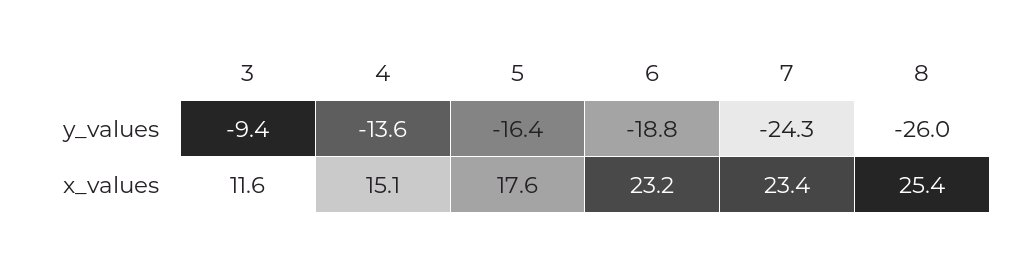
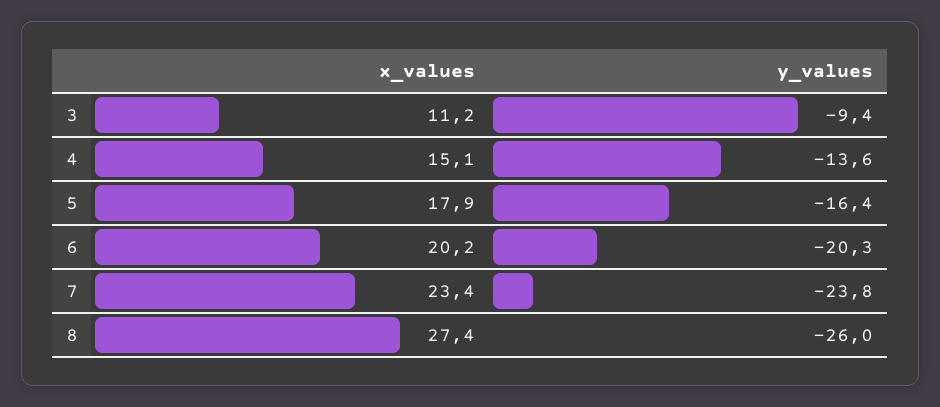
6, y_values: -18.8 -> -20.3
7, y_values: -24.3 -> -23.8
3, x_values: 11.6 -> 11.2
5, x_values: 17.6 -> 17.9
6, x_values: 23.2 -> 20.2
8, x_values: 25.4 -> 27.4

